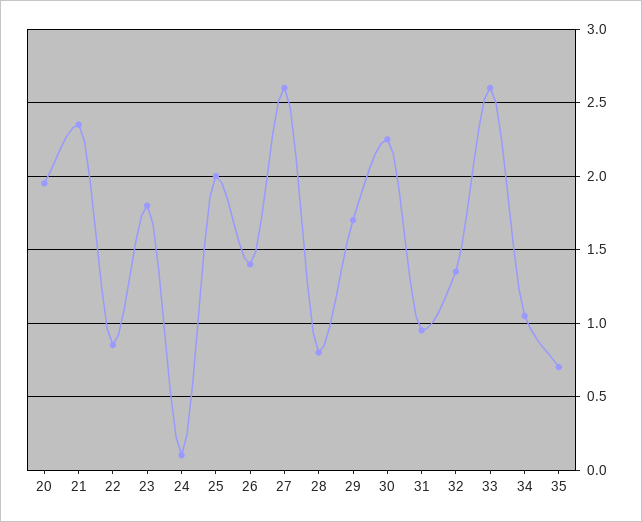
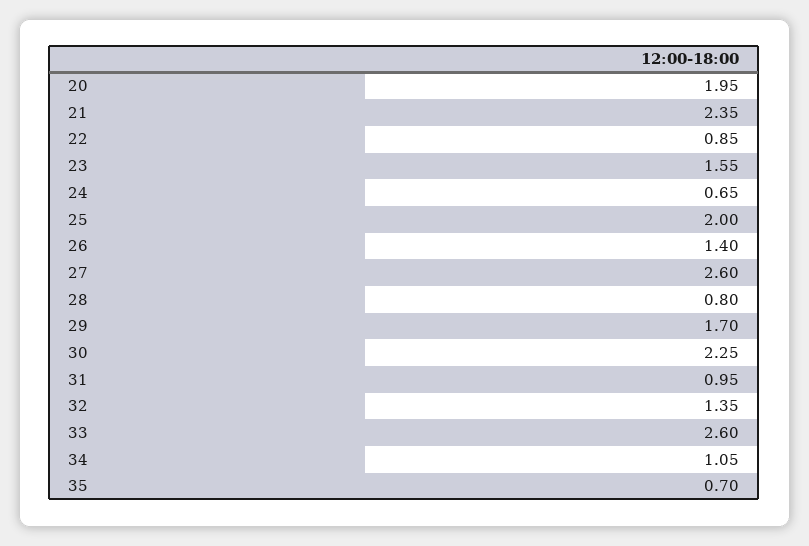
23: 1.8 -> 1.55
24: 0.1 -> 0.65

